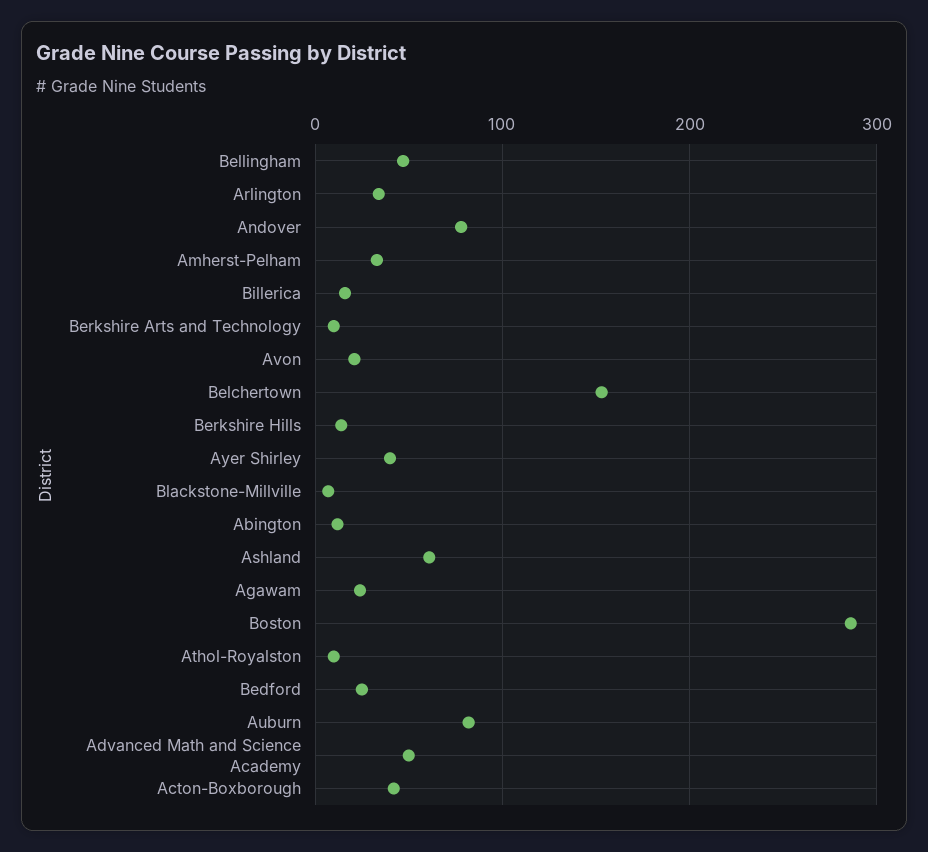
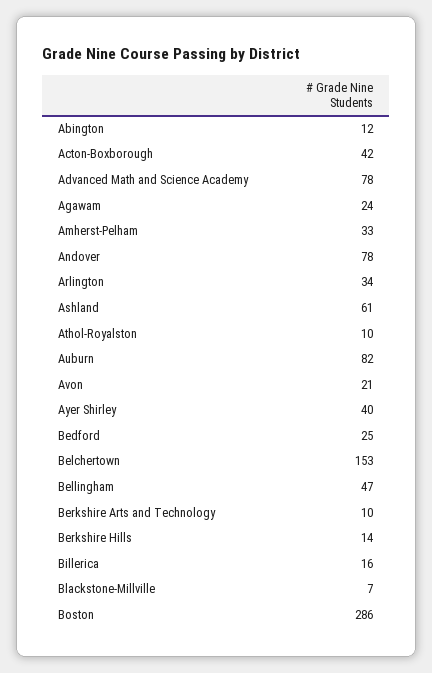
Advanced Math and Science Academy: 50 -> 78

